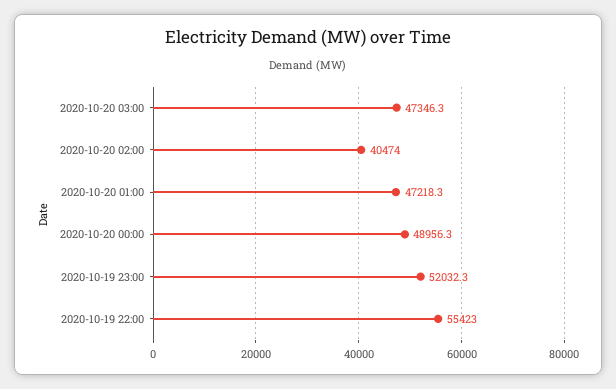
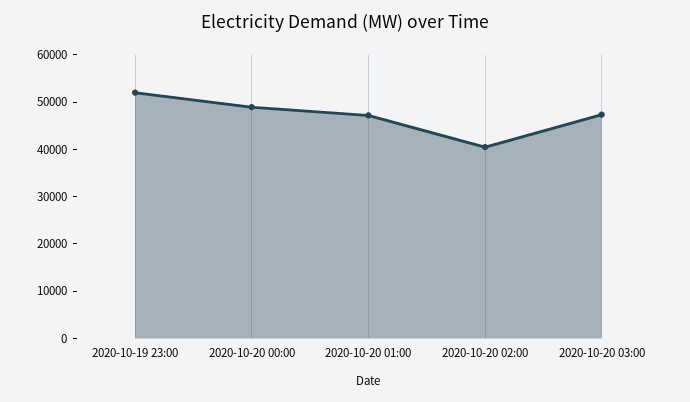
2020-10-19 22:00: 55423 -> none

